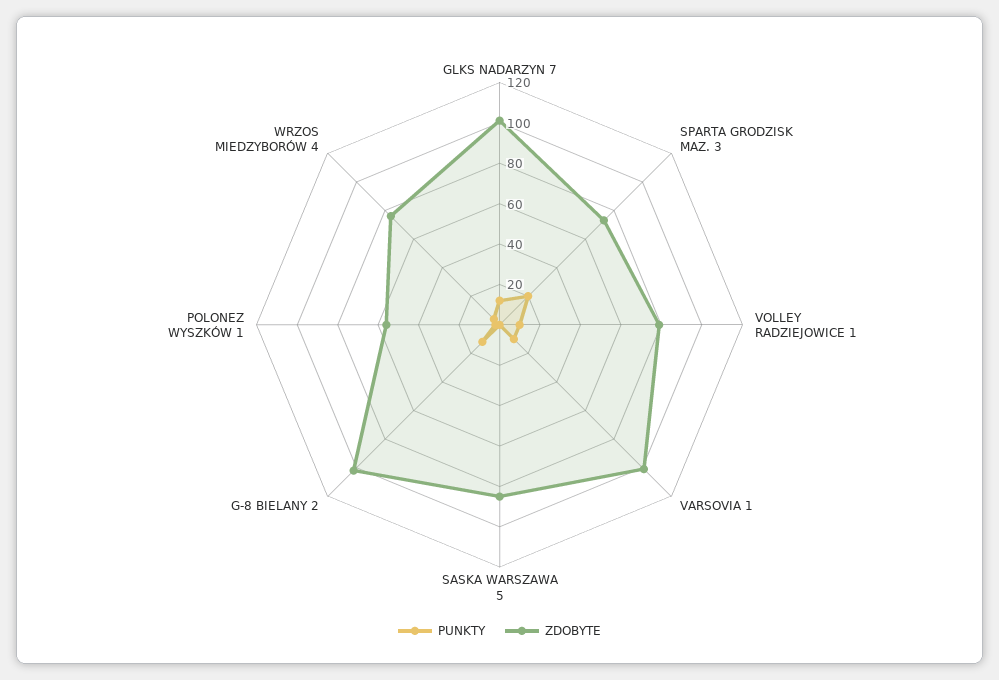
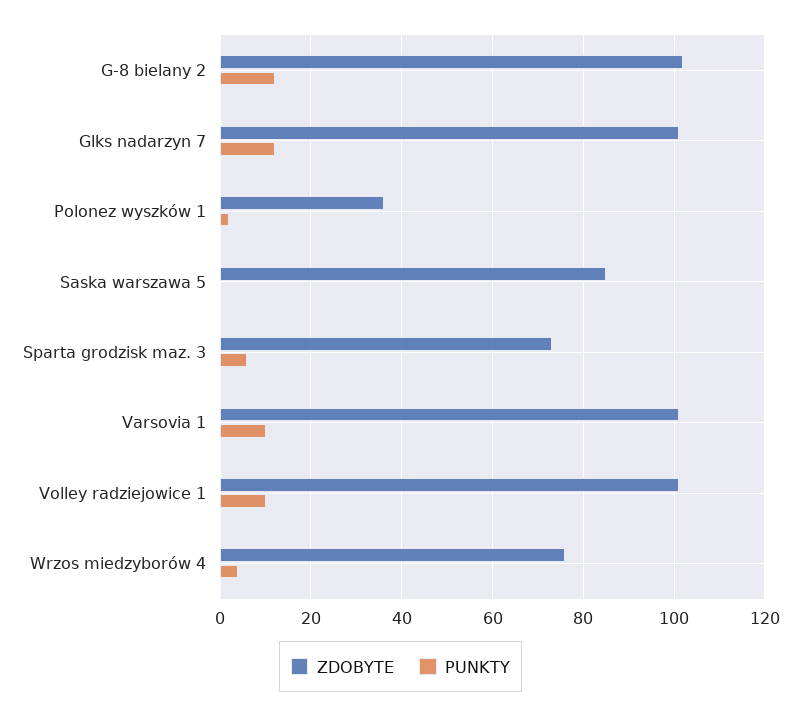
PUNKTY, SPARTA GRODZISK MAZ. 3: 20 -> 5
ZDOBYTE, VOLLEY RADZIEJOWICE 1: 80 -> 100
ZDOBYTE, POLONEZ WYSZKÓW 1: 55 -> 35

